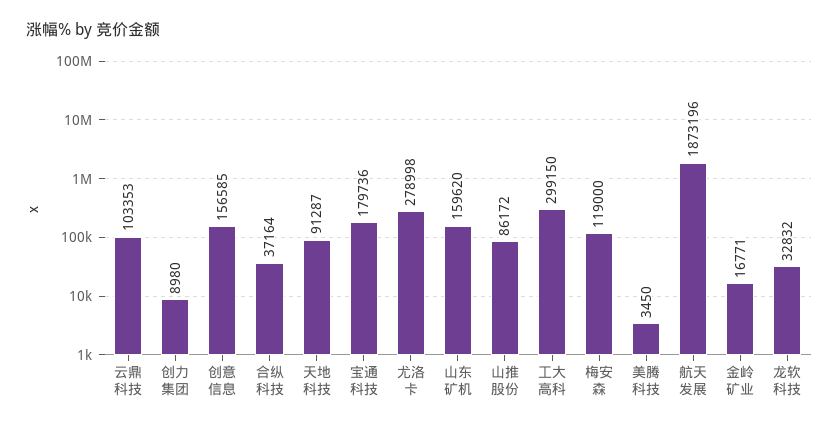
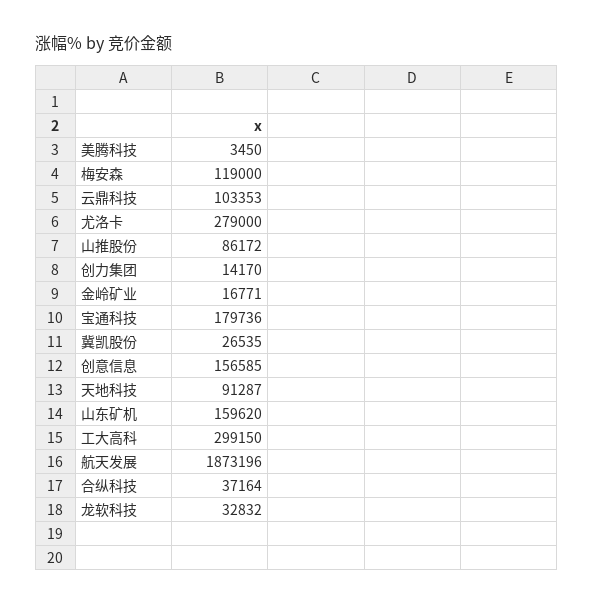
创力集团: 8980 -> 14170
尤洛卡: 278998 -> 279000
冀凯股份: none -> 26535

